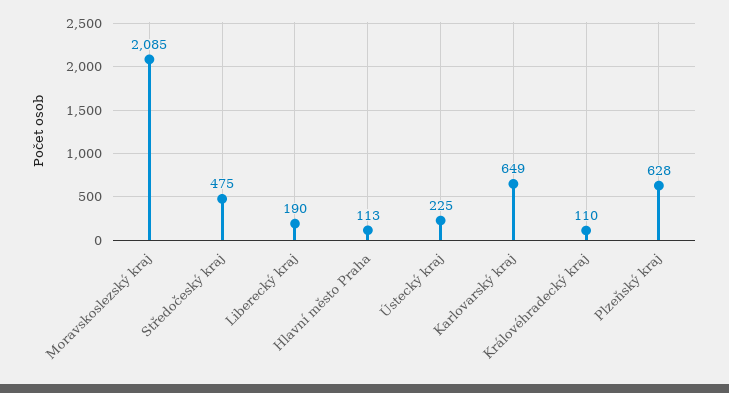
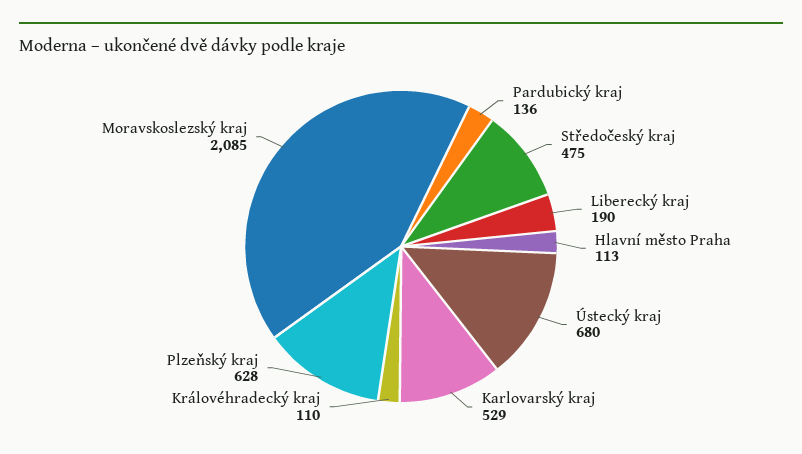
Ústecký kraj: 225 -> 680
Karlovarský kraj: 649 -> 529
Pardubický kraj: none -> 136

